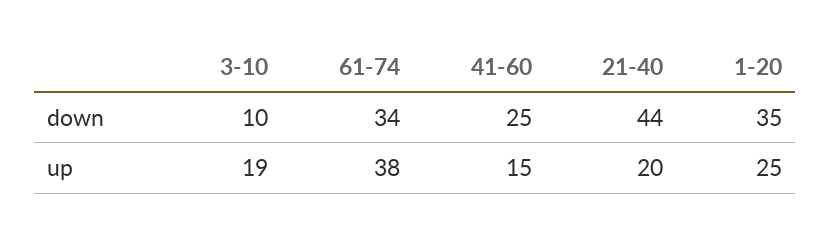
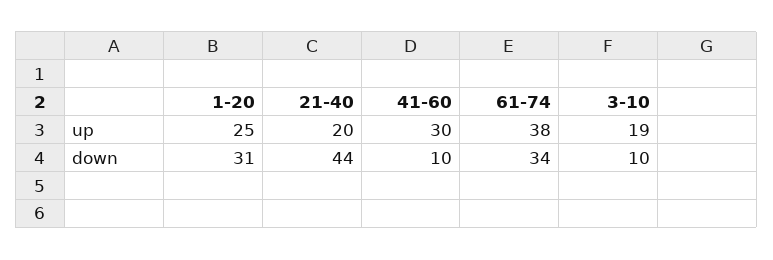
41-60, down: 25 -> 10
1-20, down: 35 -> 31
41-60, up: 15 -> 30

